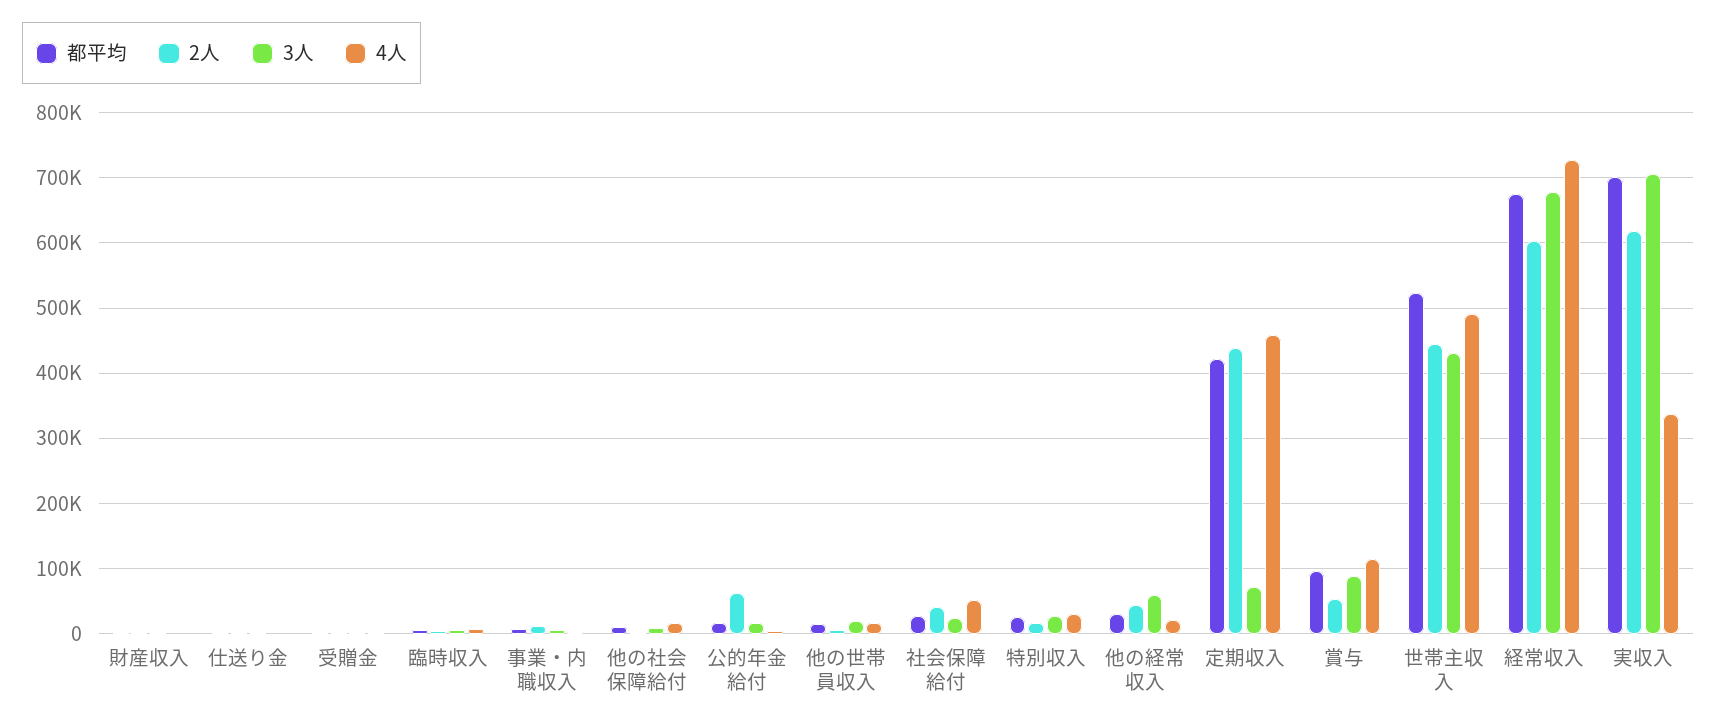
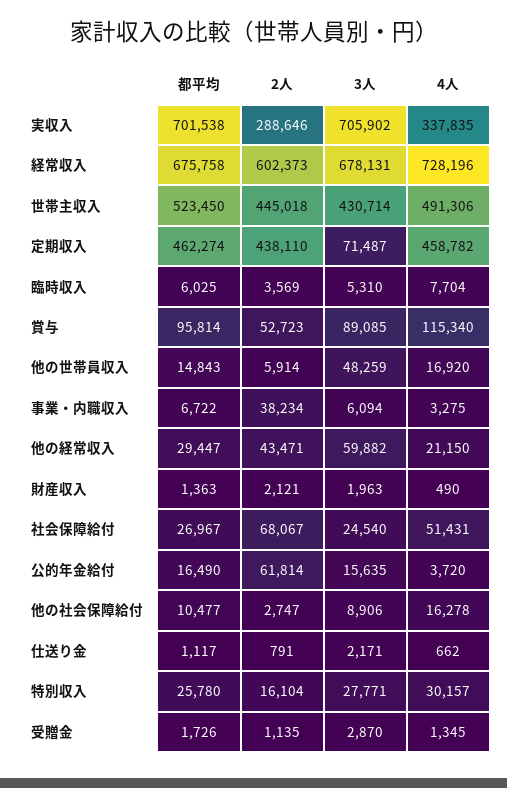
2人, 事業・内職収入: 10000 -> 38234
3人, 他の世帯員収入: 20000 -> 48259
2人, 社会保障給付: 40000 -> 68067
都平均, 定期収入: 420000 -> 462274
2人, 実収入: 620000 -> 288646

